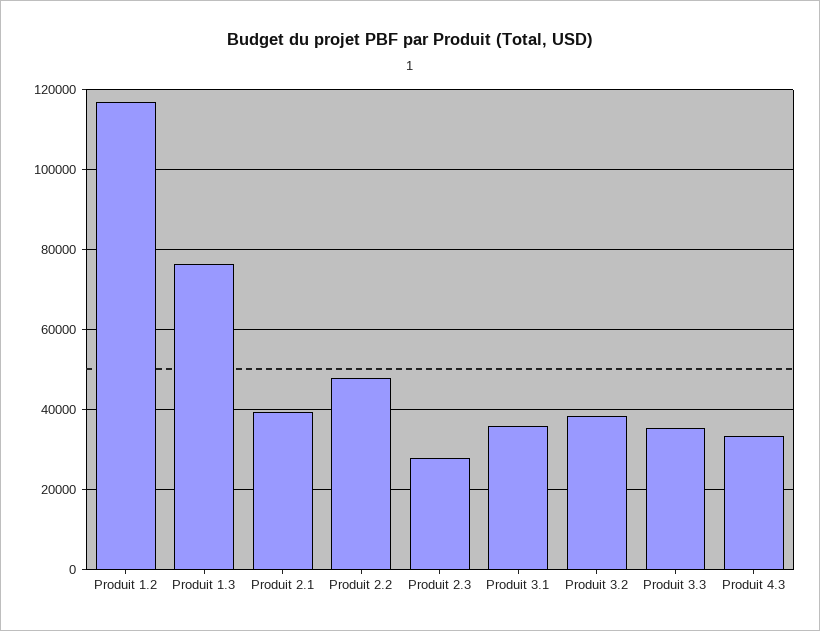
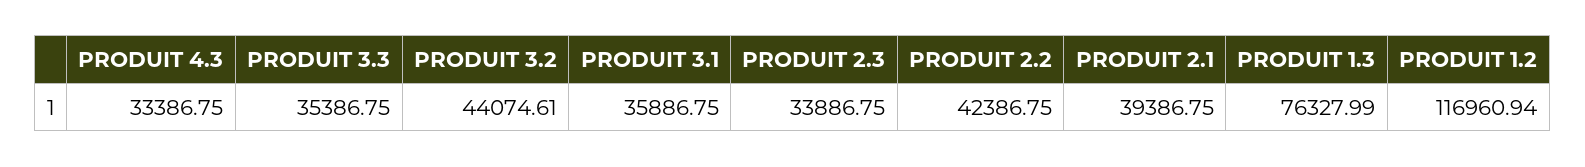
Produit 2.2: 48000 -> 42386.75
Produit 2.3: 28000 -> 33886.75
Produit 3.2: 38000 -> 44074.61

